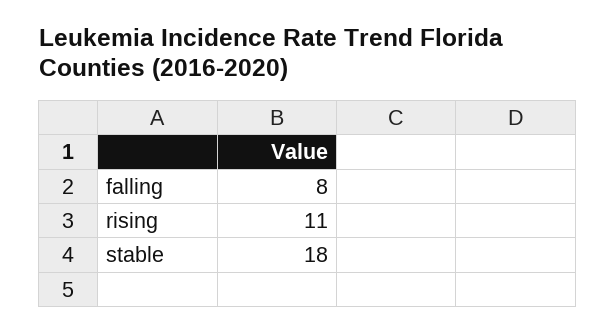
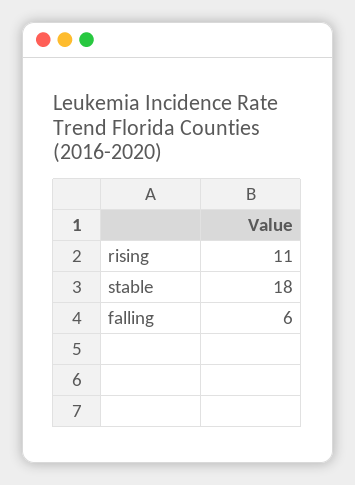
falling: 8 -> 6

